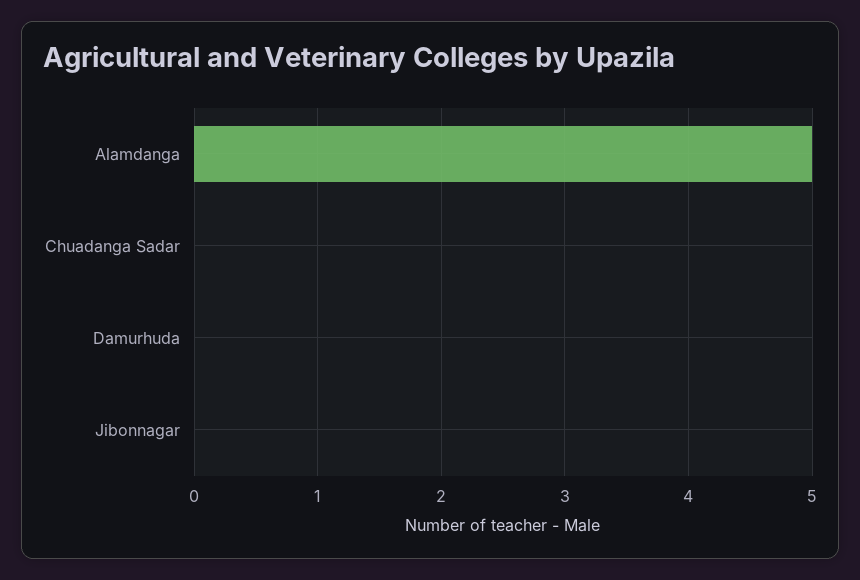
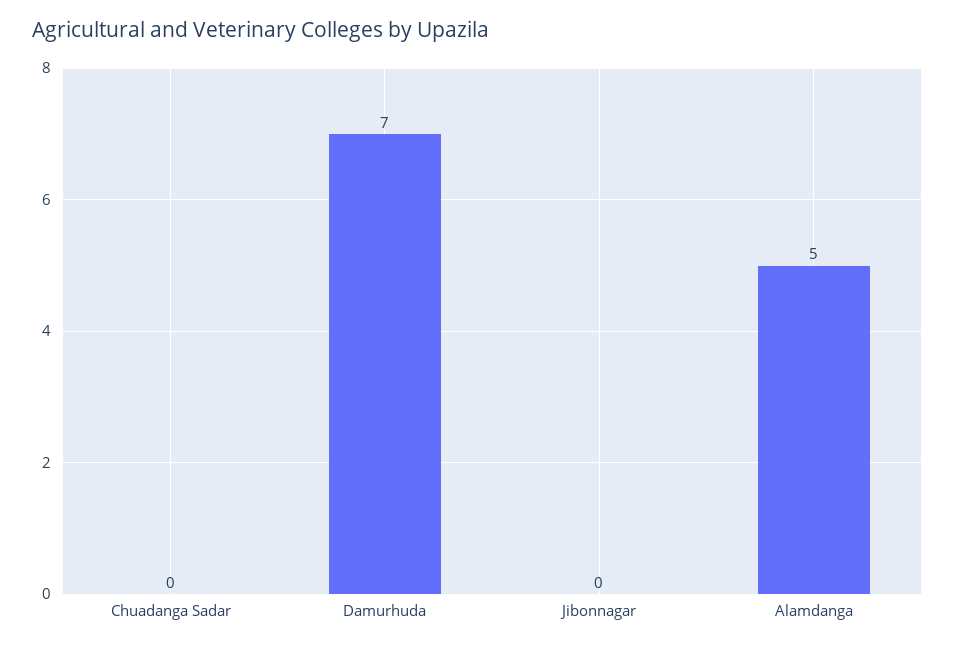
Damurhuda: 0 -> 7

